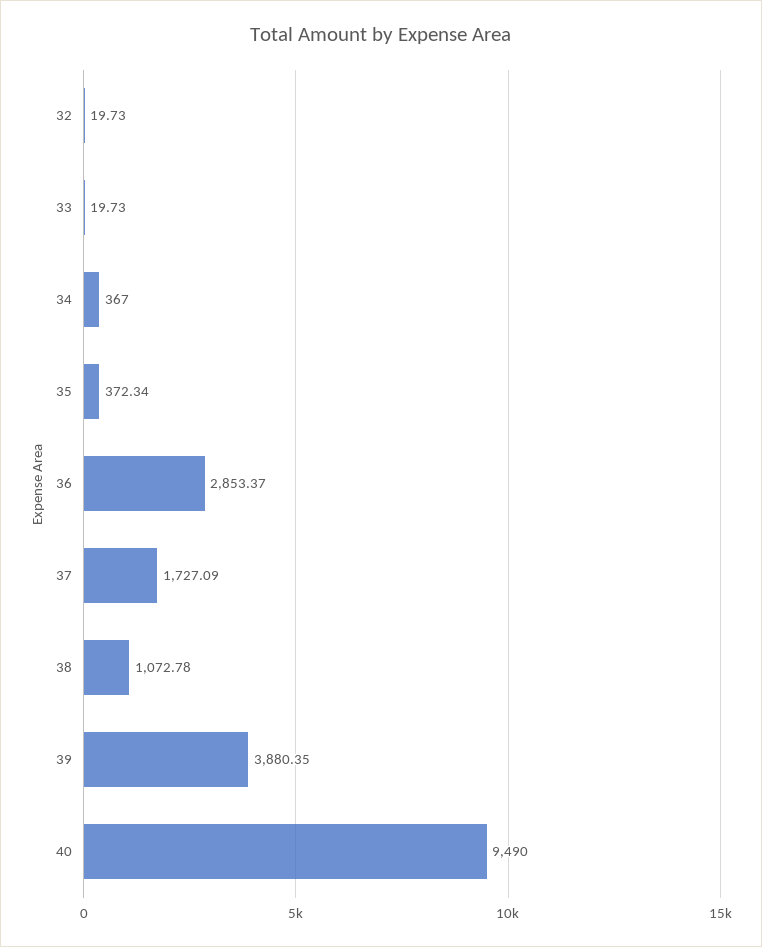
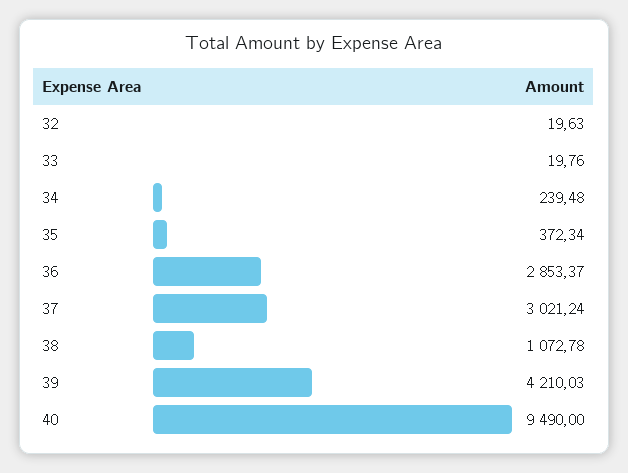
32: 19.73 -> 19.63
33: 19.73 -> 19.76
34: 367 -> 239.48
37: 1727.09 -> 3021.24
39: 3880.35 -> 4210.03

